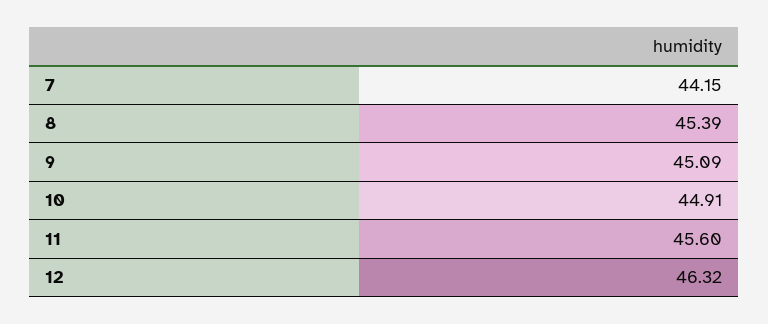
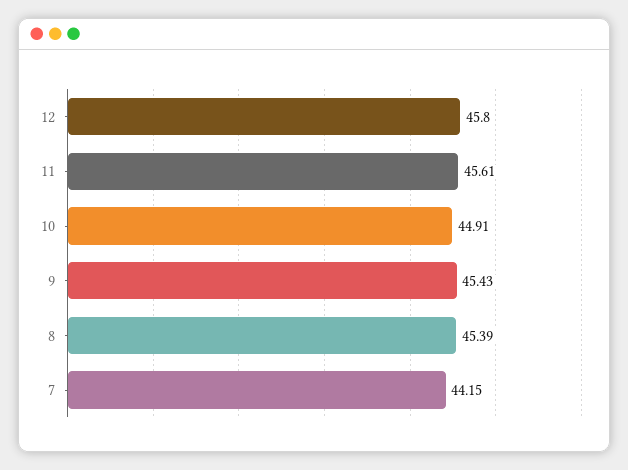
9: 45.09 -> 45.43
11: 45.6 -> 45.61
12: 46.32 -> 45.8

